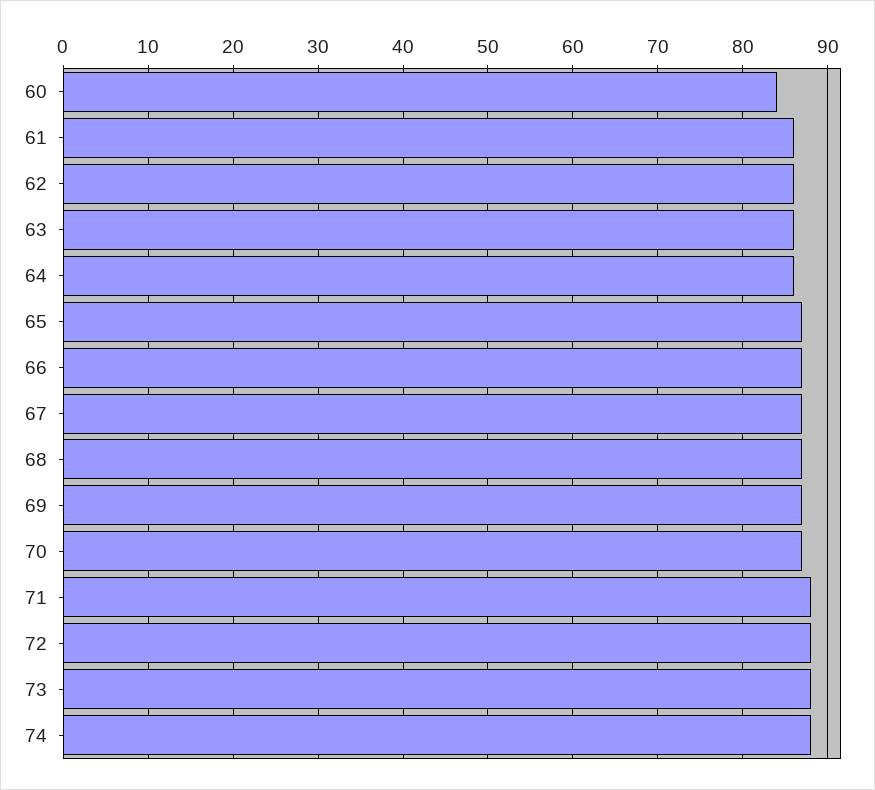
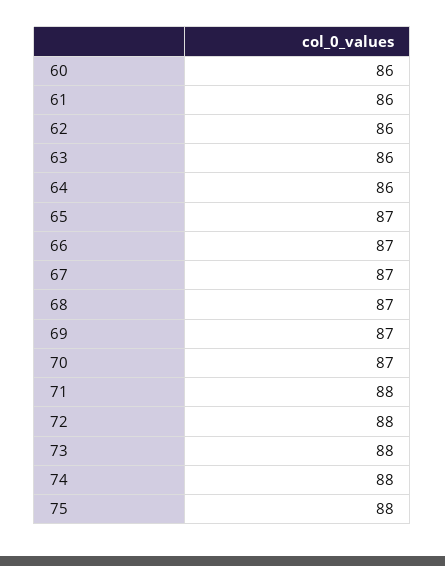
60: 84 -> 86
75: none -> 88

